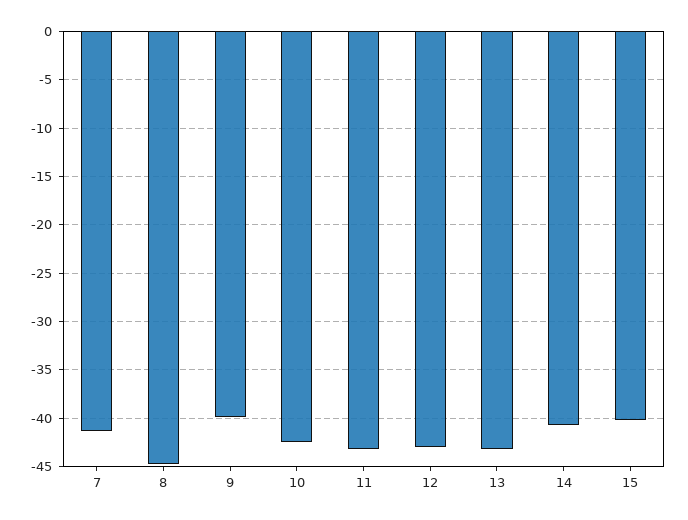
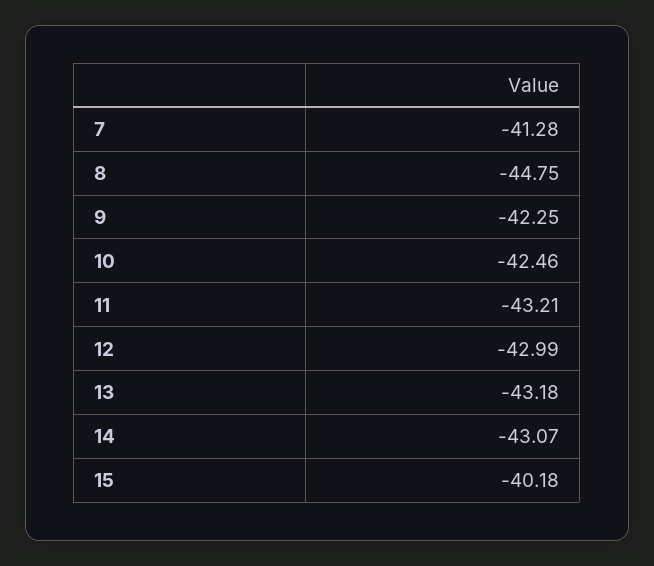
9: -40 -> -42.25
14: -41 -> -43.07

